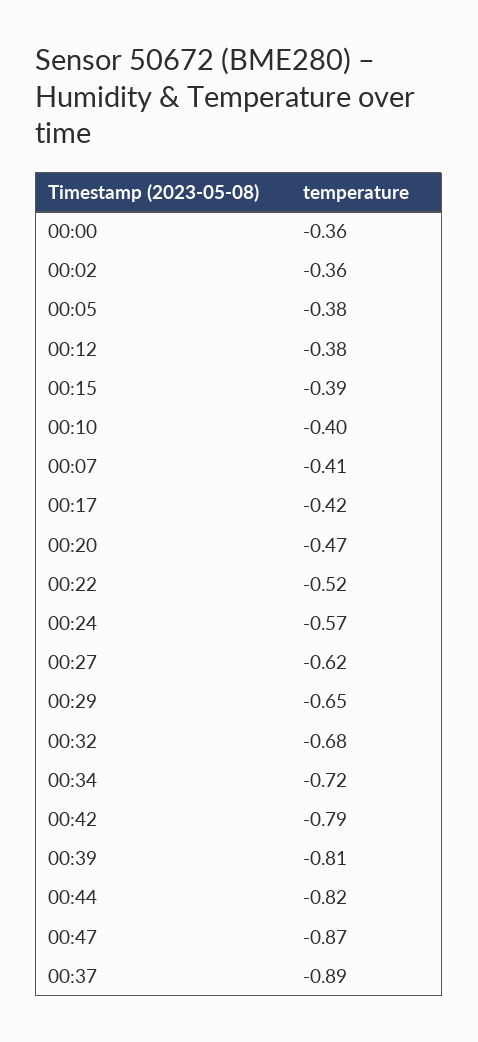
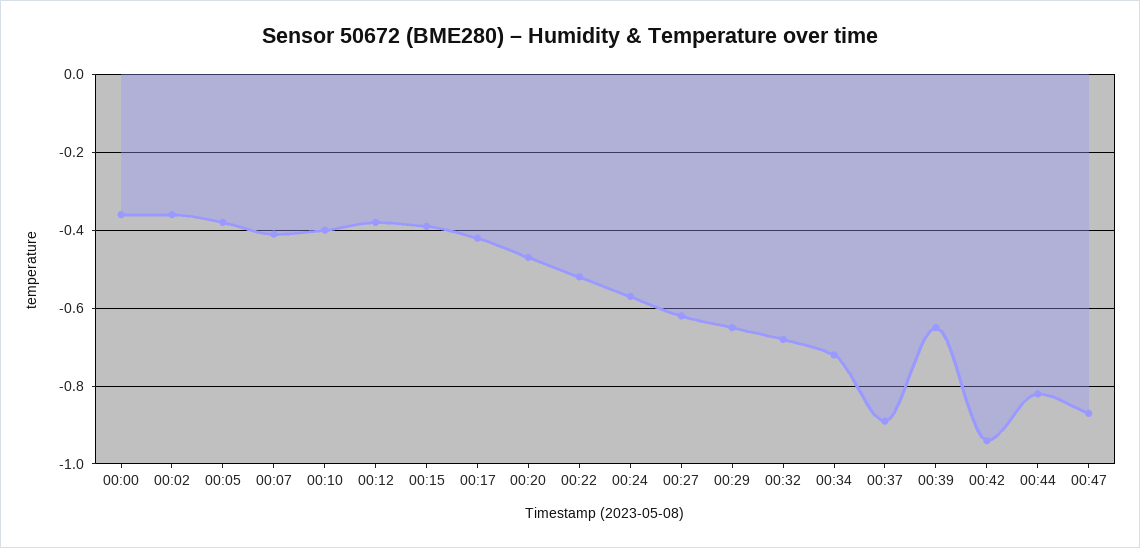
00:42: -0.79 -> -0.95
00:39: -0.81 -> -0.65

